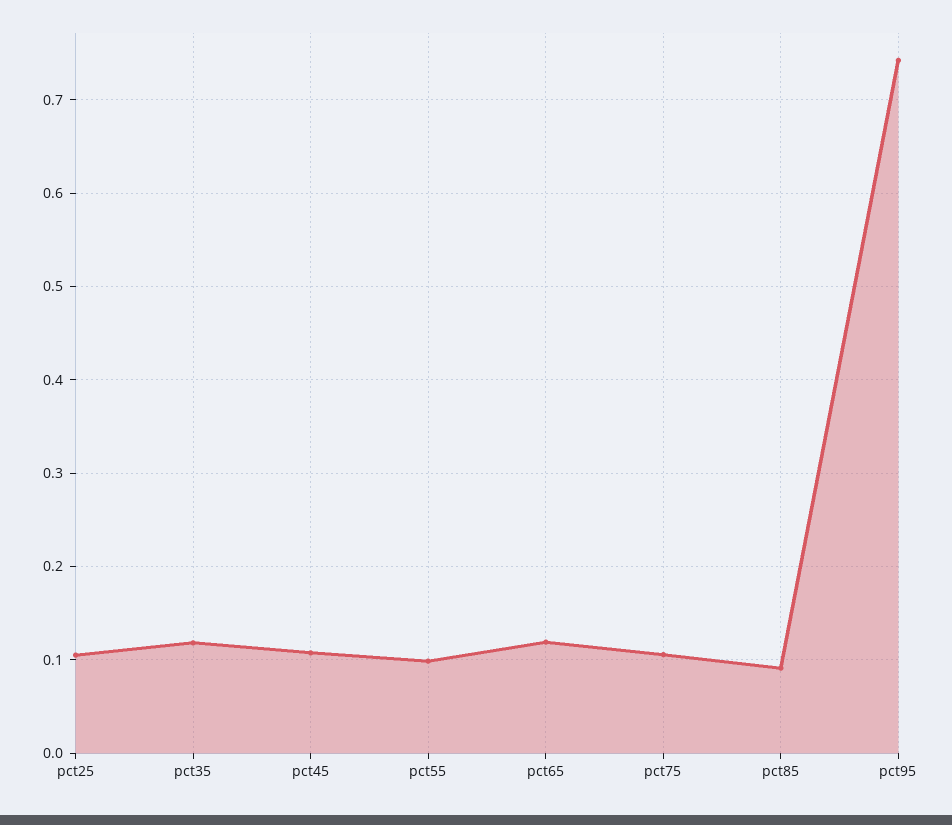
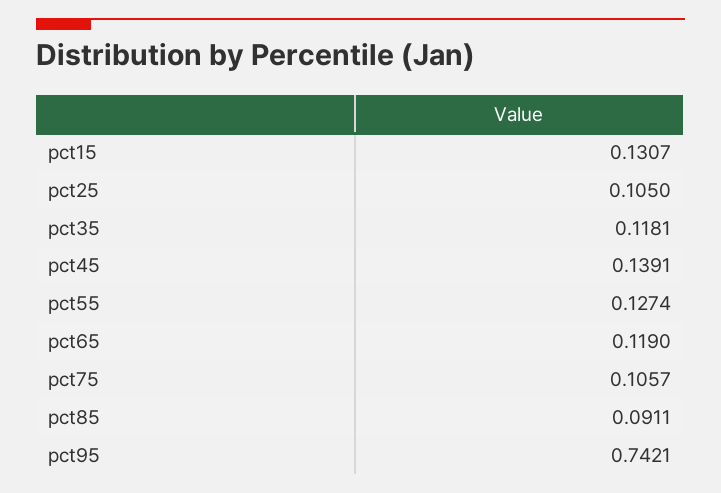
pct45: 0.11 -> 0.1391
pct55: 0.1 -> 0.1274
pct15: none -> 0.1307

